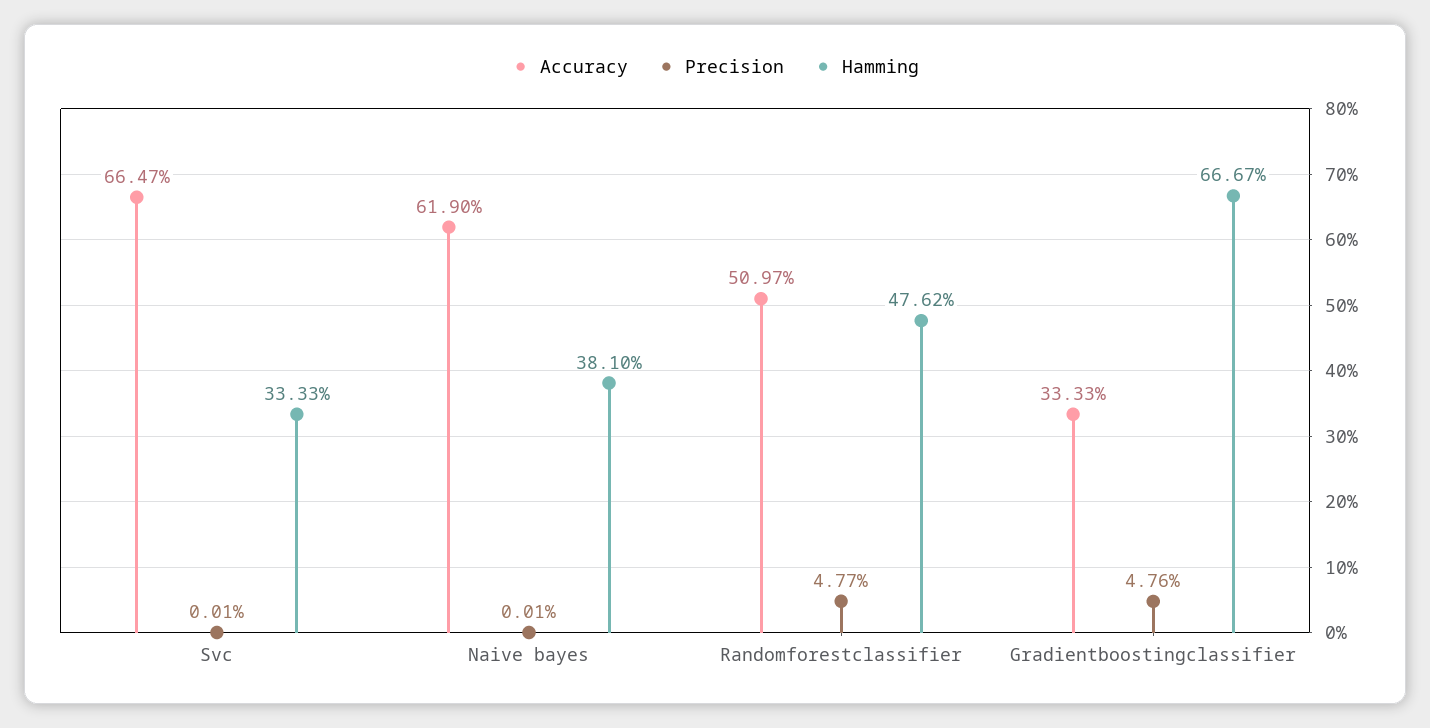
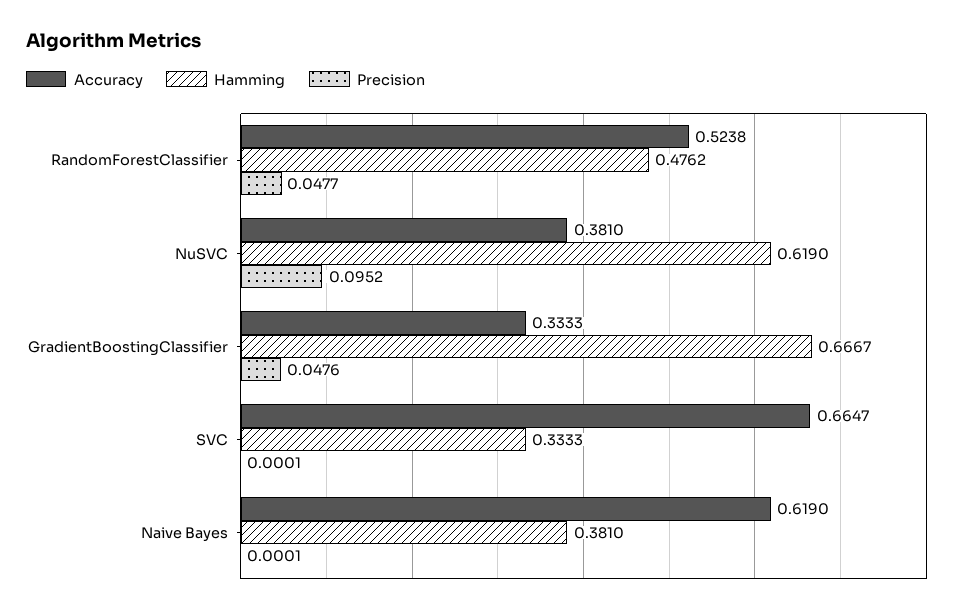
Accuracy, Randomforestclassifier: 0.5097 -> 0.5238
Accuracy, NuSVC: none -> 0.381
Hamming, NuSVC: none -> 0.619
Precision, NuSVC: none -> 0.0952

